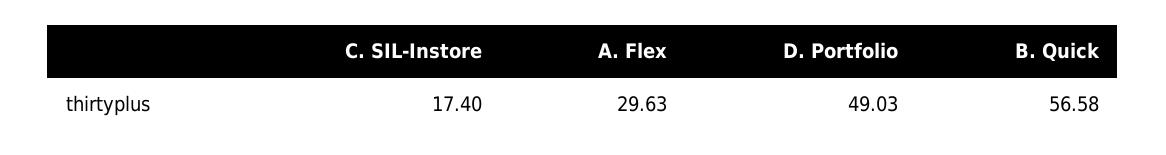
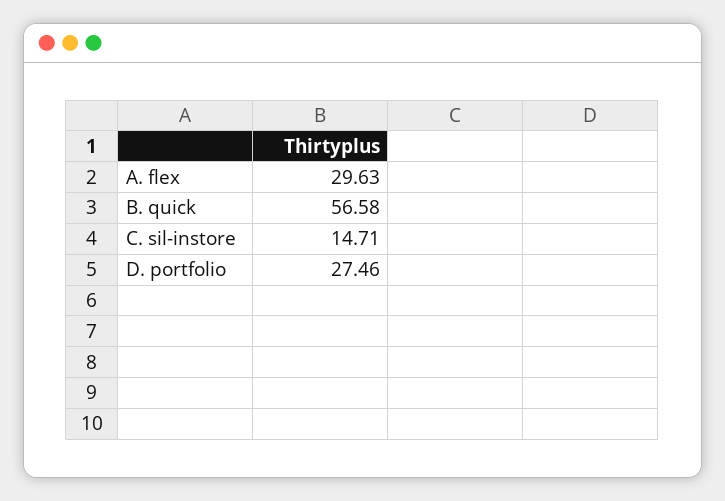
C. SIL-Instore: 17.4 -> 14.71
D. Portfolio: 49.03 -> 27.46

